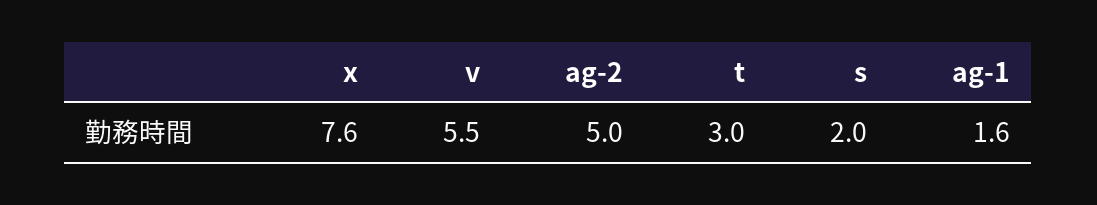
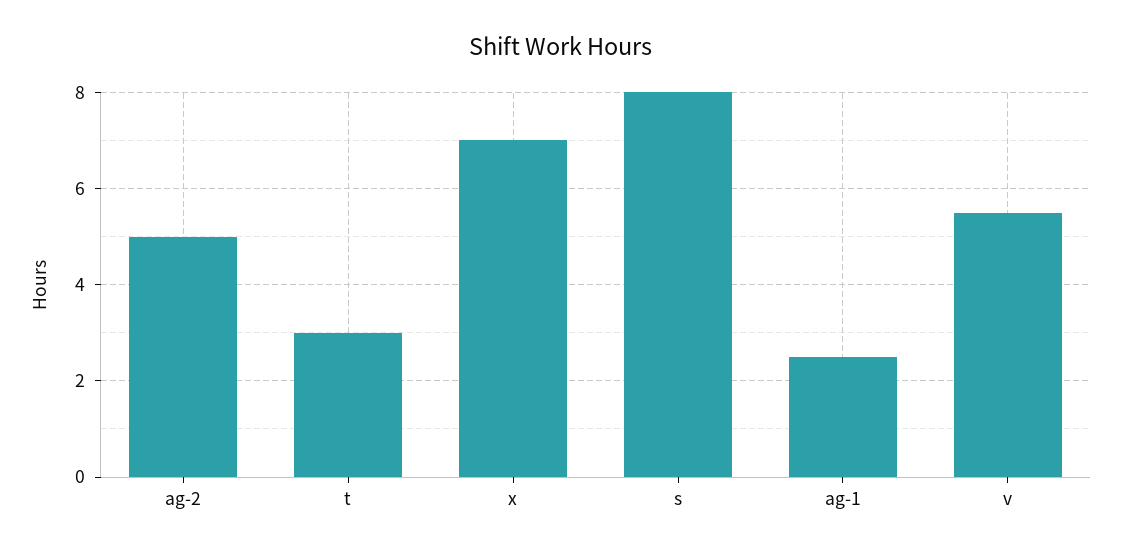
x: 7.6 -> 7
s: 2 -> 8
ag-1: 1.6 -> 2.5

